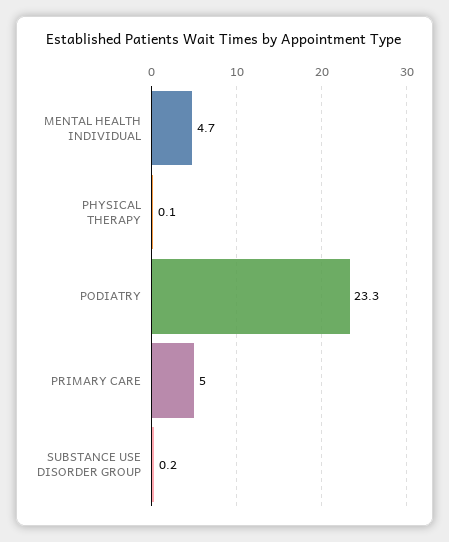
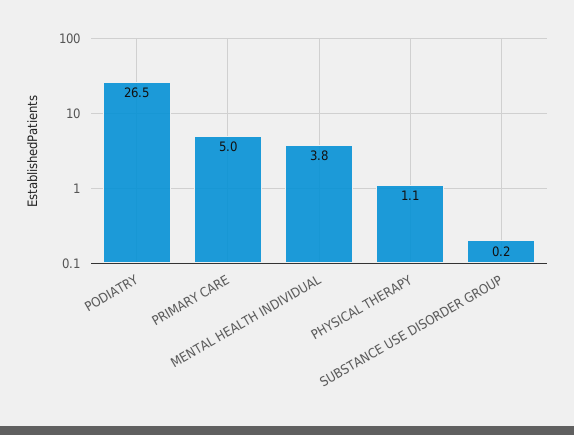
MENTAL HEALTH INDIVIDUAL: 4.7 -> 3.8
PHYSICAL THERAPY: 0.1 -> 1.1
PODIATRY: 23.3 -> 26.5

